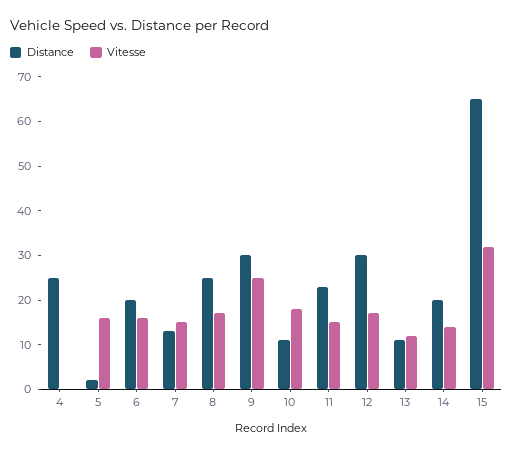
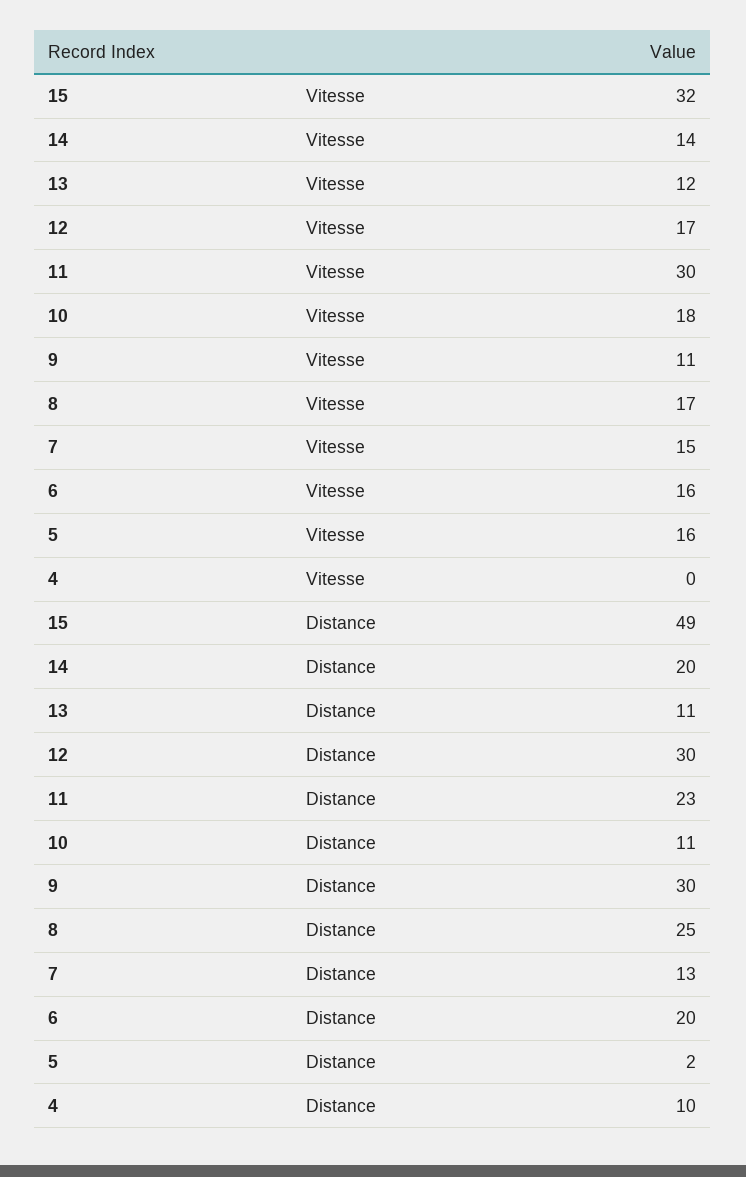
Distance, 4: 25 -> 10
Vitesse, 9: 25 -> 11
Vitesse, 11: 15 -> 30
Distance, 15: 65 -> 49

